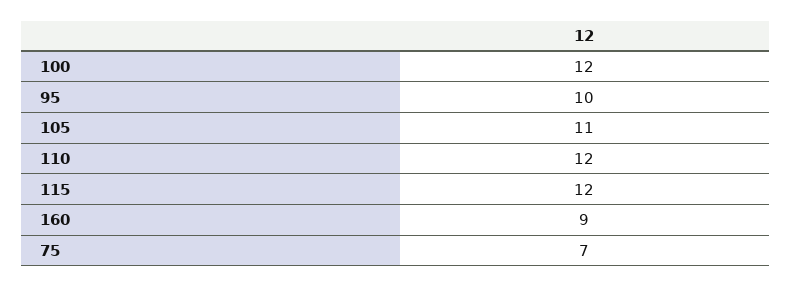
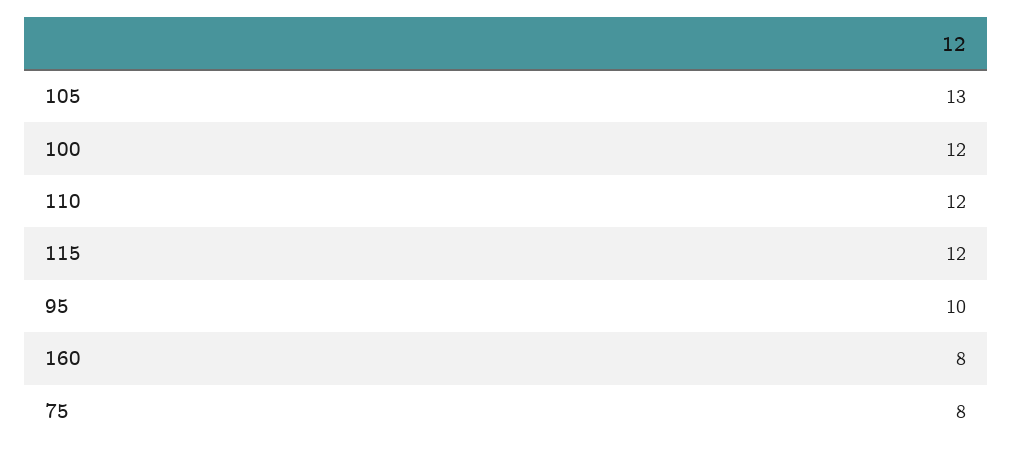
105: 11 -> 13
160: 9 -> 8
75: 7 -> 8

